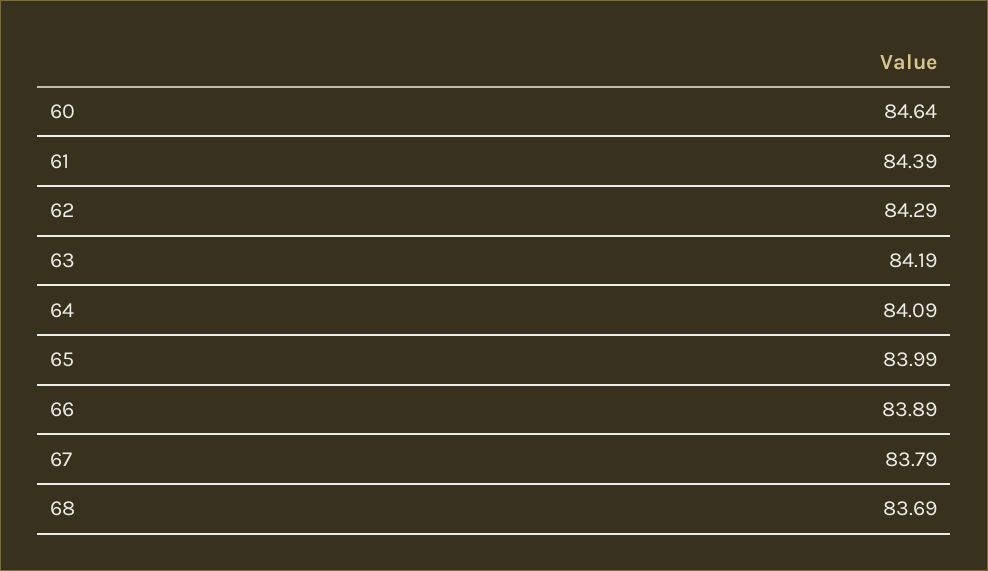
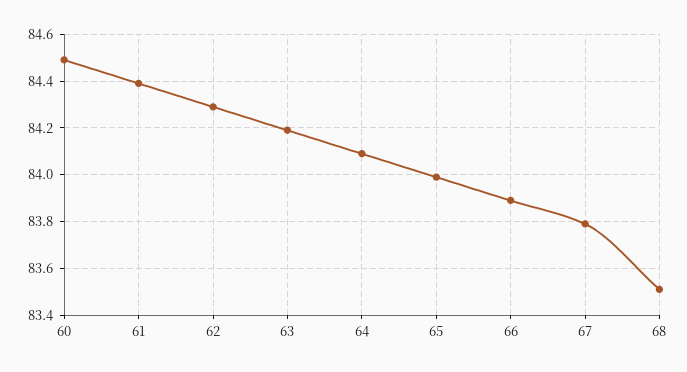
60: 84.64 -> 84.5
68: 83.69 -> 83.5

